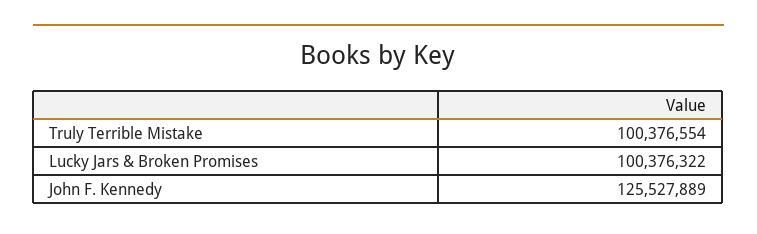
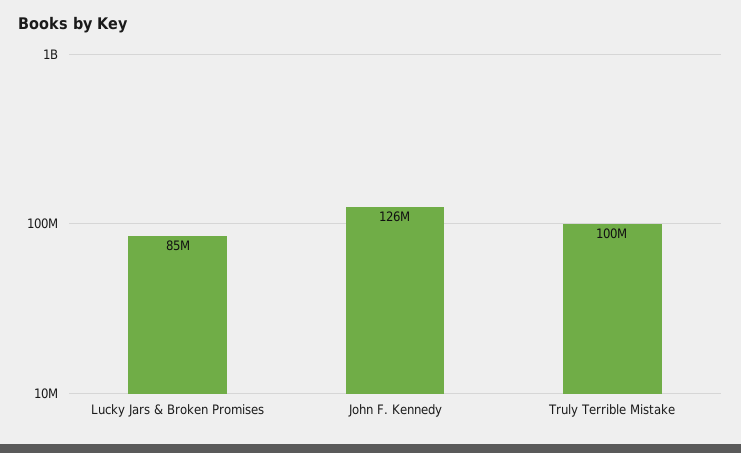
Lucky Jars & Broken Promises: 100376322 -> 85000000

